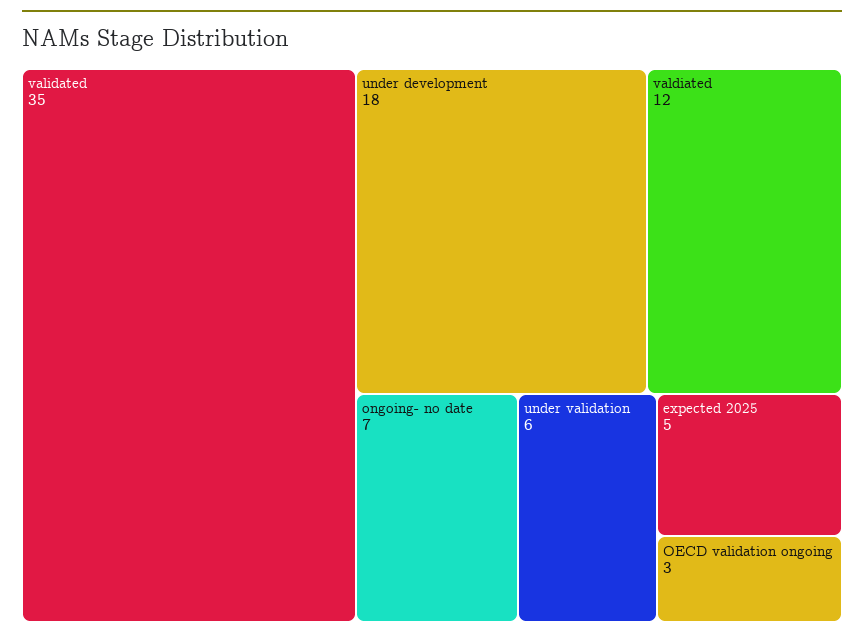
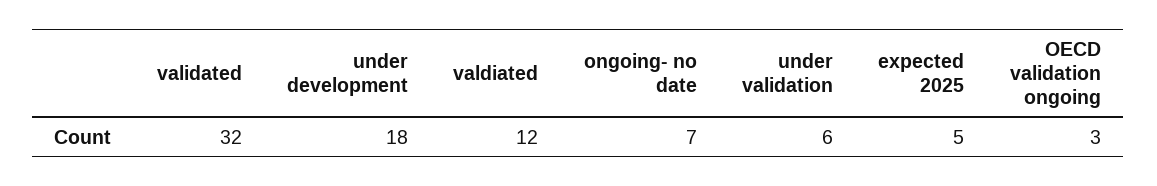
validated: 35 -> 32

